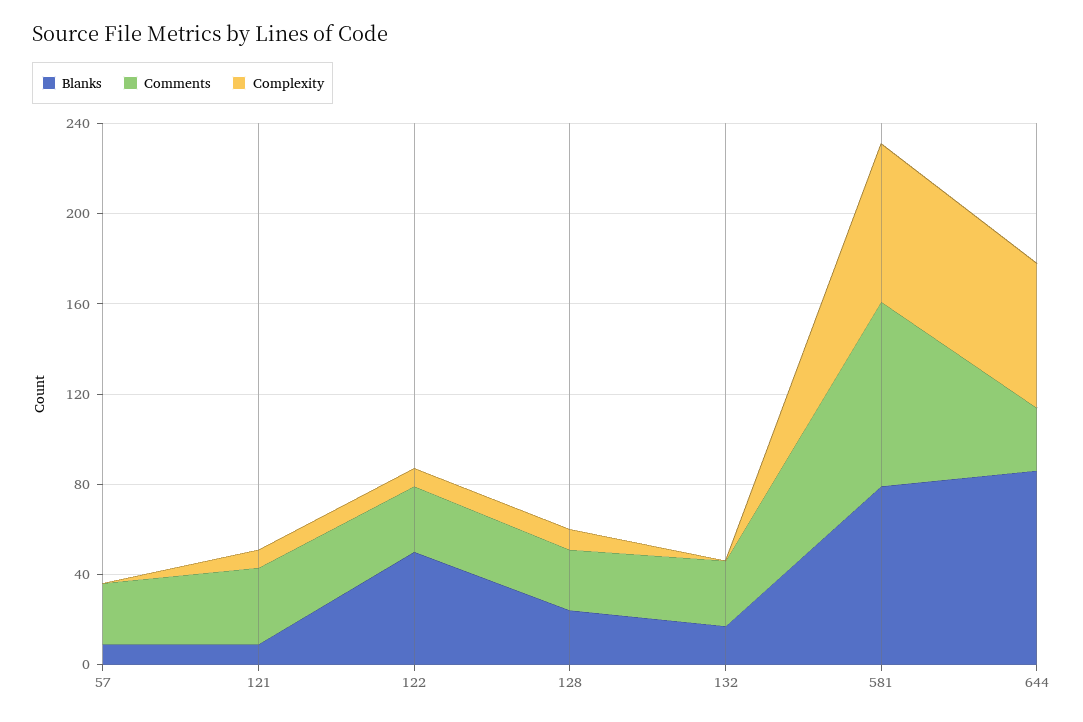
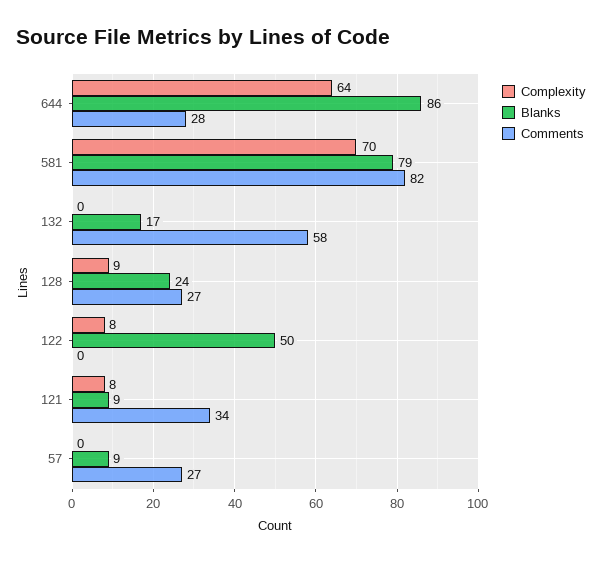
Comments, 122: 30 -> 0
Comments, 132: 30 -> 58

